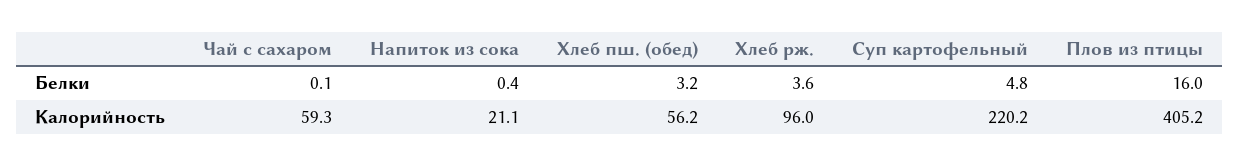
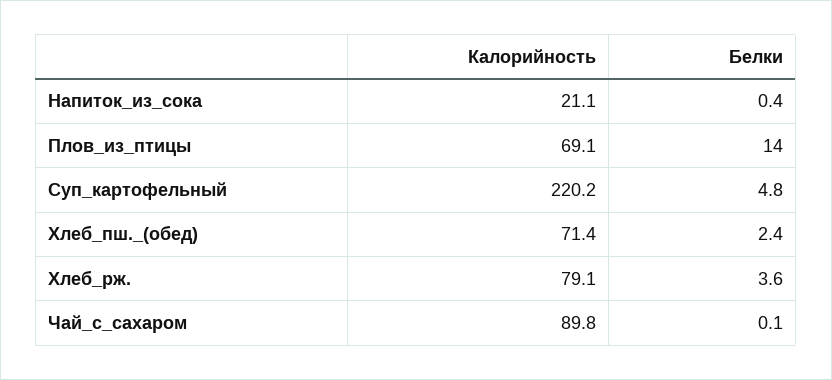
Хлеб пш. (обед), Белки: 3.2 -> 2.4
Плов из птицы, Белки: 16 -> 14
Чай с сахаром, Калорийность: 59.3 -> 89.8
Хлеб пш. (обед), Калорийность: 56.2 -> 71.4
Хлеб рж., Калорийность: 96 -> 79.1
Плов из птицы, Калорийность: 405.2 -> 69.1

